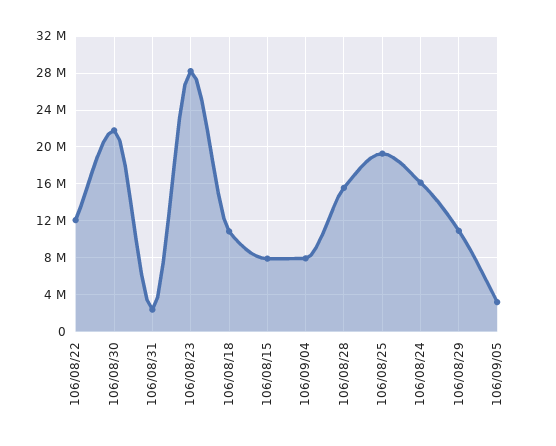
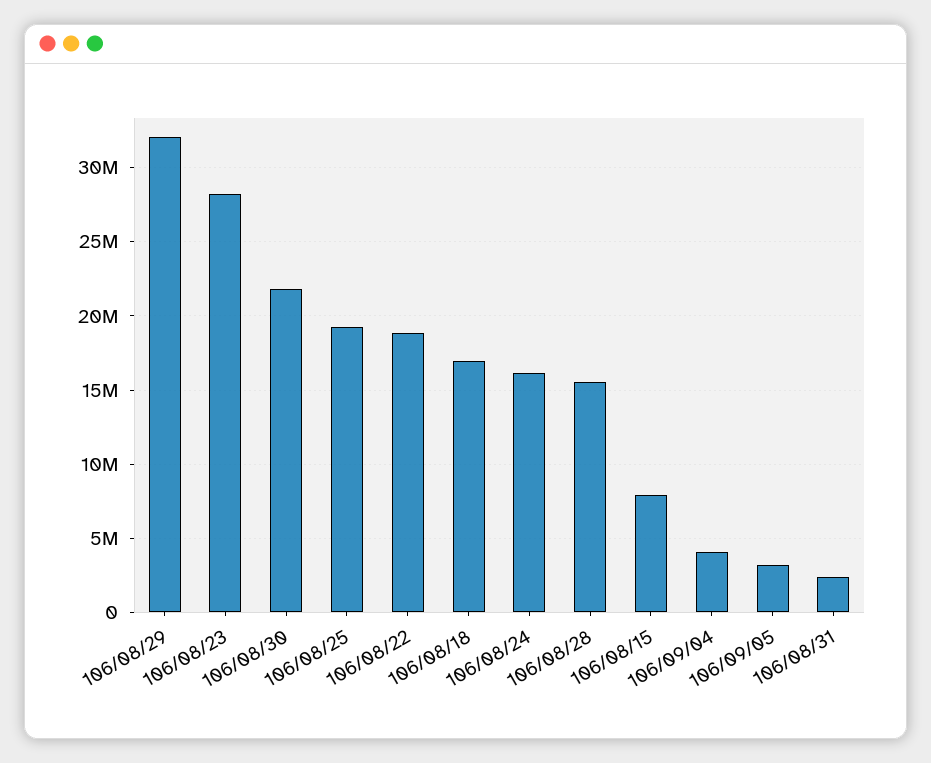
106/08/22: 12000000 -> 19000000
106/08/18: 11000000 -> 17000000
106/09/04: 8000000 -> 4000000
106/08/29: 11000000 -> 32000000

